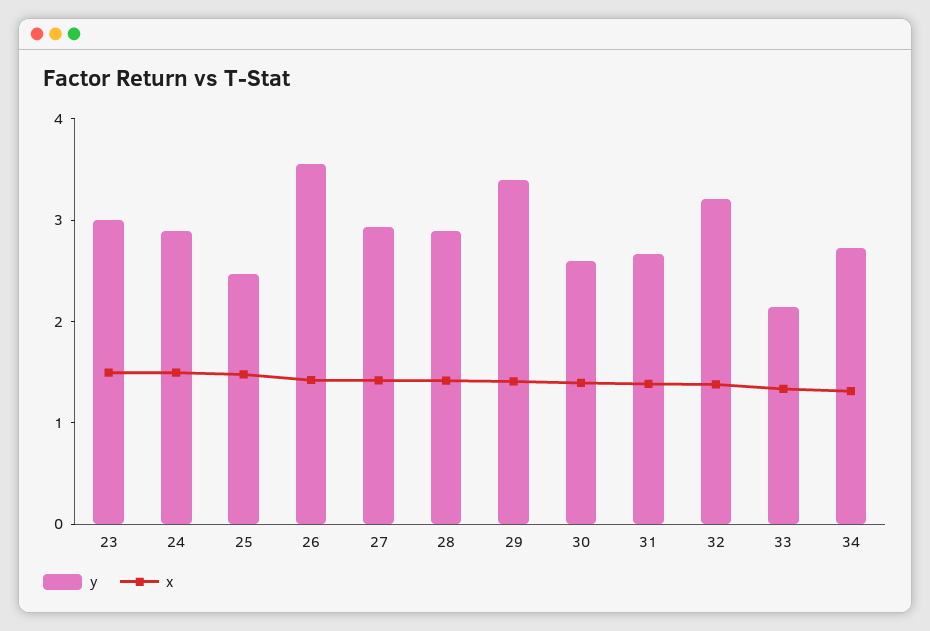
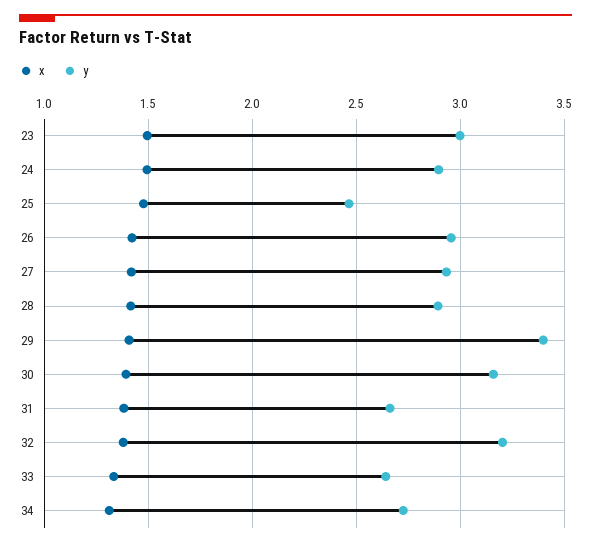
y, 26: 3.6 -> 2.95
y, 30: 2.6 -> 3.15
y, 33: 2.2 -> 2.65

